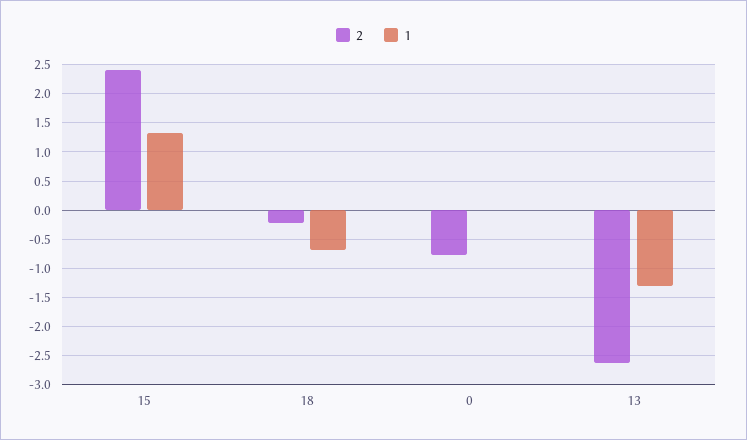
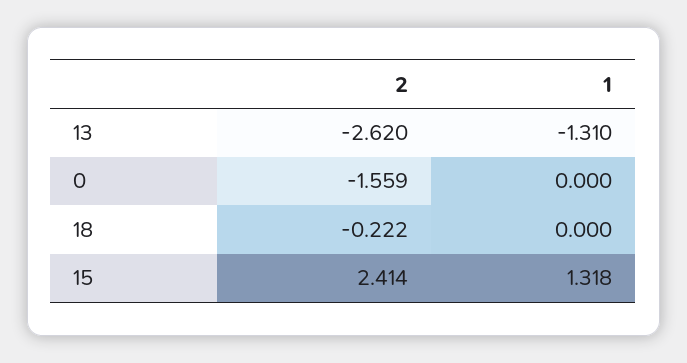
1, 18: -0.75 -> 0
2, 0: -0.75 -> -1.559

